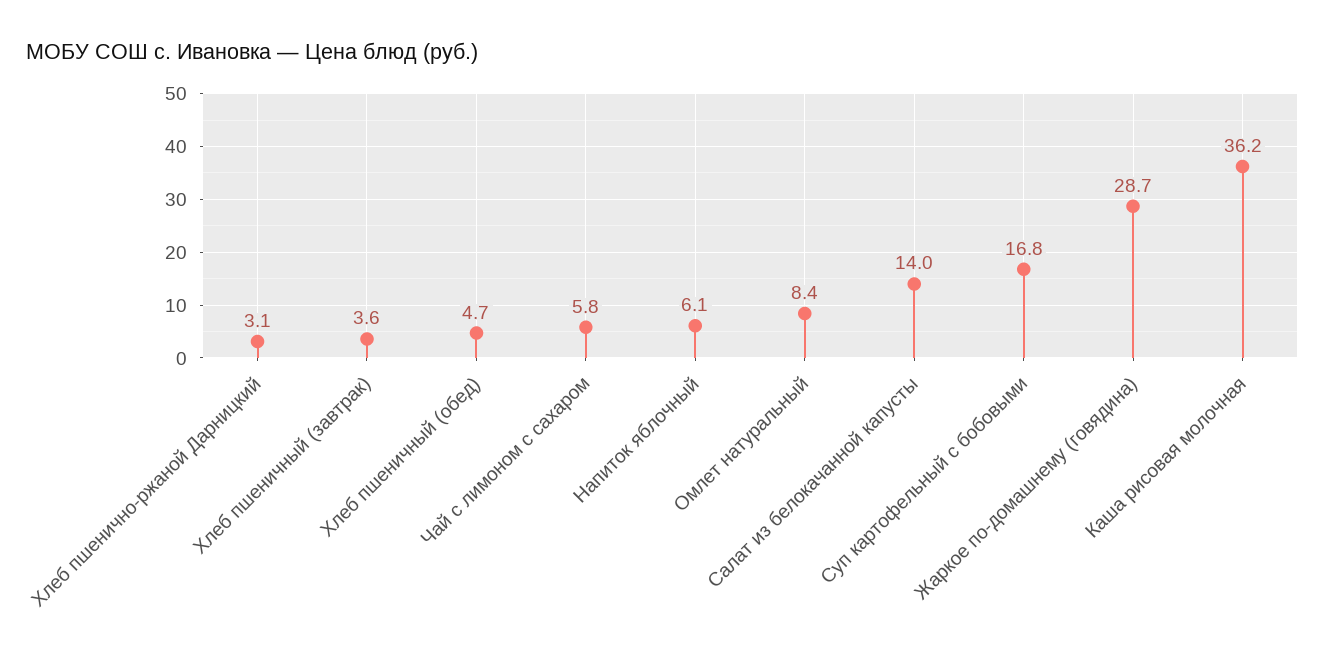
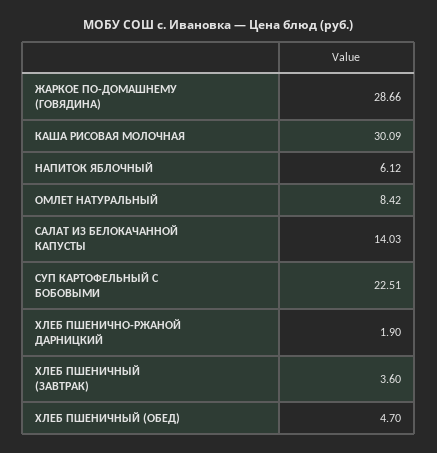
Хлеб пшенично-ржаной Дарницкий: 3.1 -> 1.9
Чай с лимоном с сахаром: 5.8 -> none
Суп картофельный с бобовыми: 16.8 -> 22.51
Каша рисовая молочная: 36.2 -> 30.09

